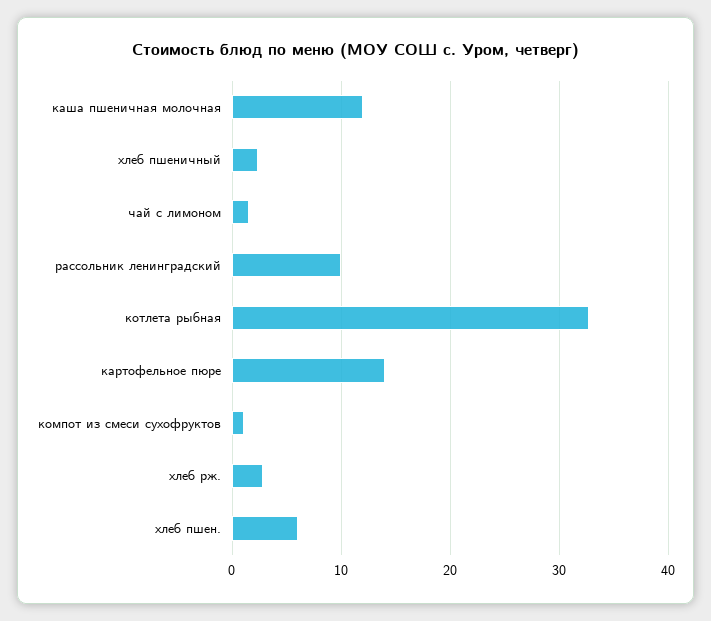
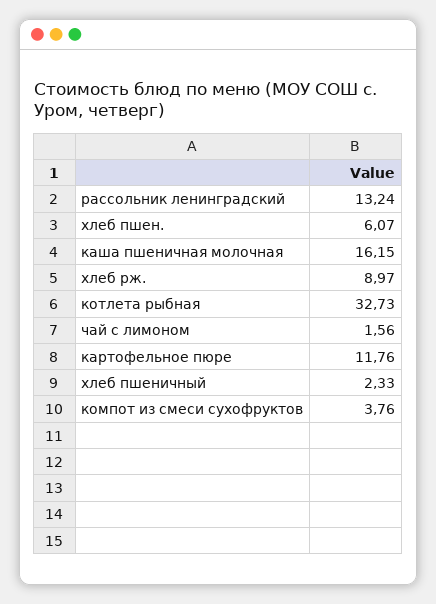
каша пшеничная молочная: 12 -> 16.15
рассольник ленинградский: 10 -> 13.24
картофельное пюре: 14 -> 11.76
компот из смеси сухофруктов: 1 -> 3.76
хлеб рж.: 3 -> 8.97

